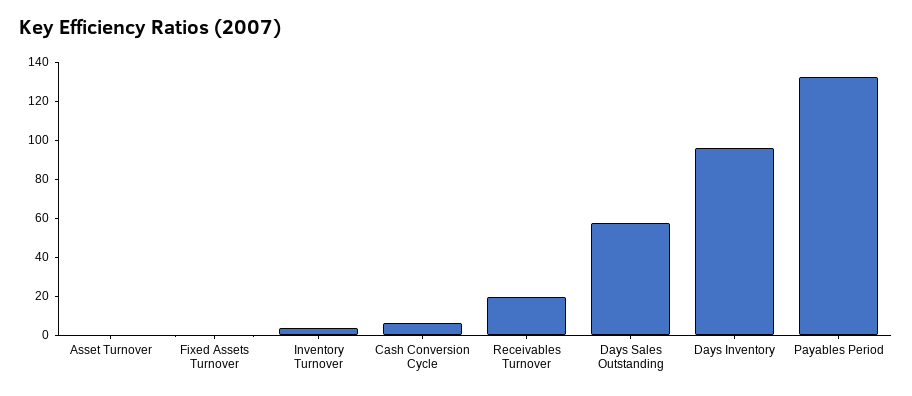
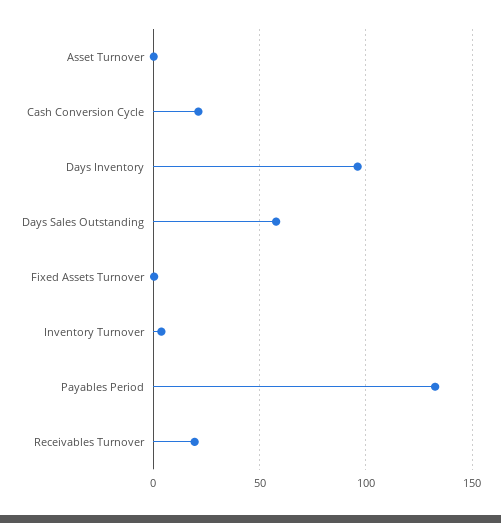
Cash Conversion Cycle: 5 -> 20

